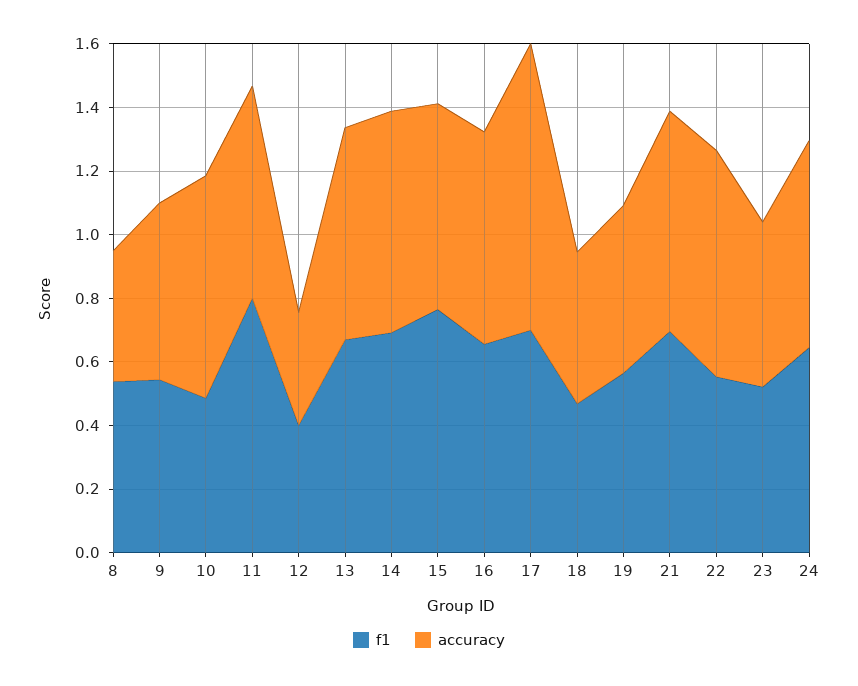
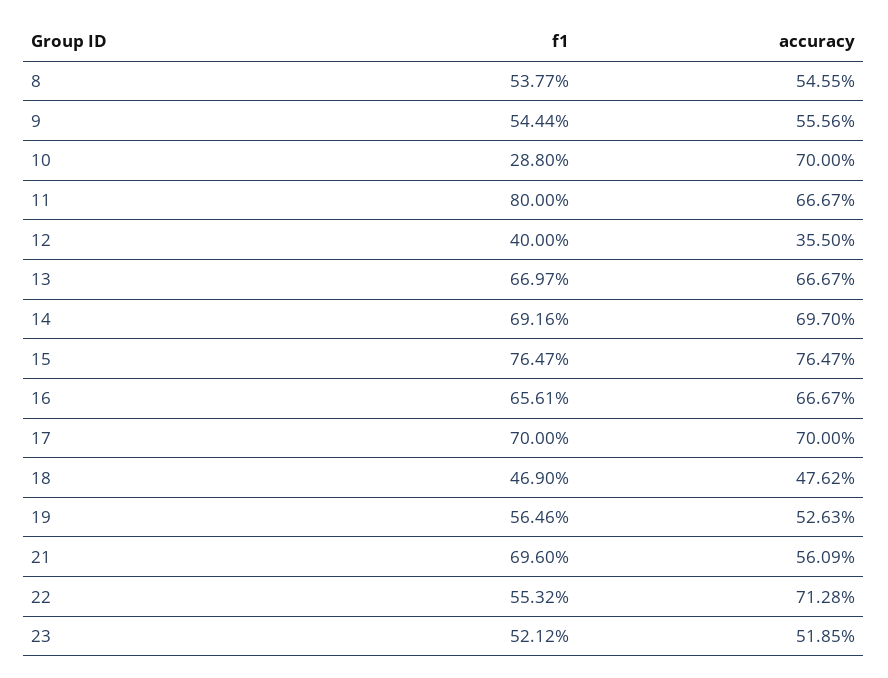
accuracy, 8: 0.4 -> 0.5455
f1, 10: 0.5 -> 0.288
accuracy, 15: 0.65 -> 0.7647
accuracy, 17: 0.9 -> 0.7
accuracy, 21: 0.7 -> 0.5609
f1, 24: 0.65 -> none
accuracy, 24: 0.65 -> none

